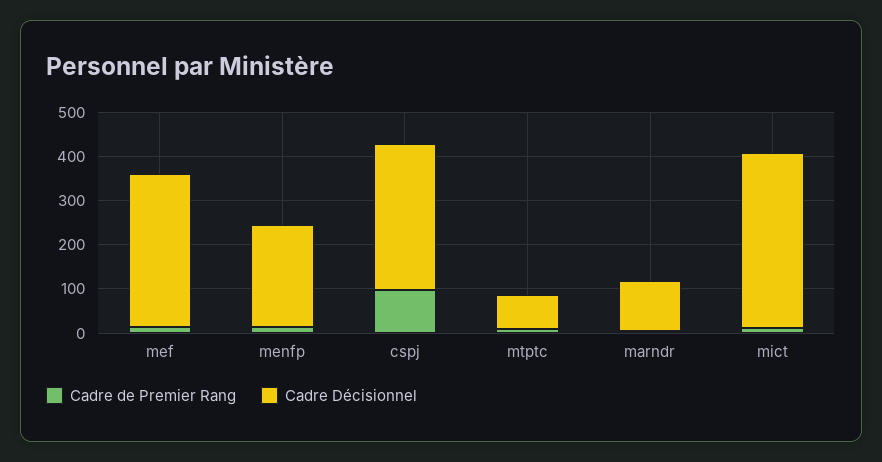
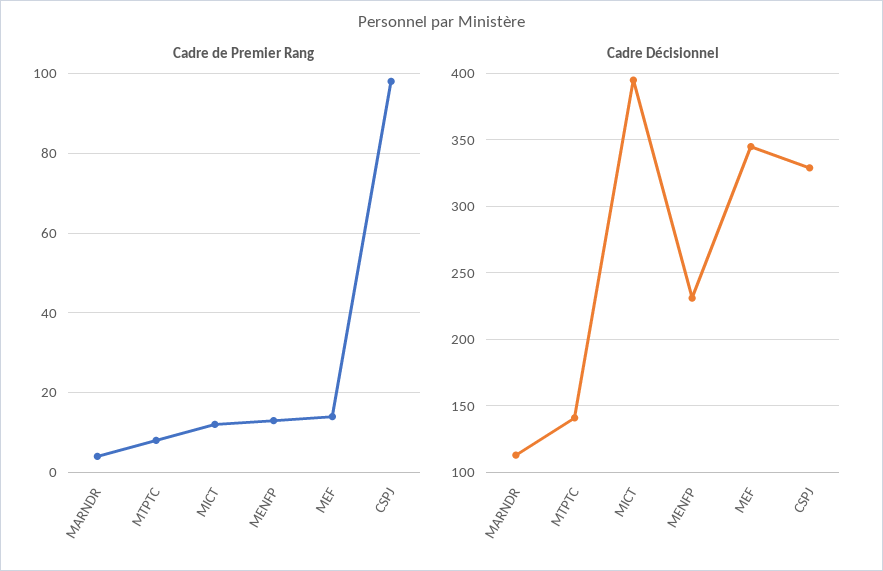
Cadre Décisionnel, mtptc: 80 -> 140

